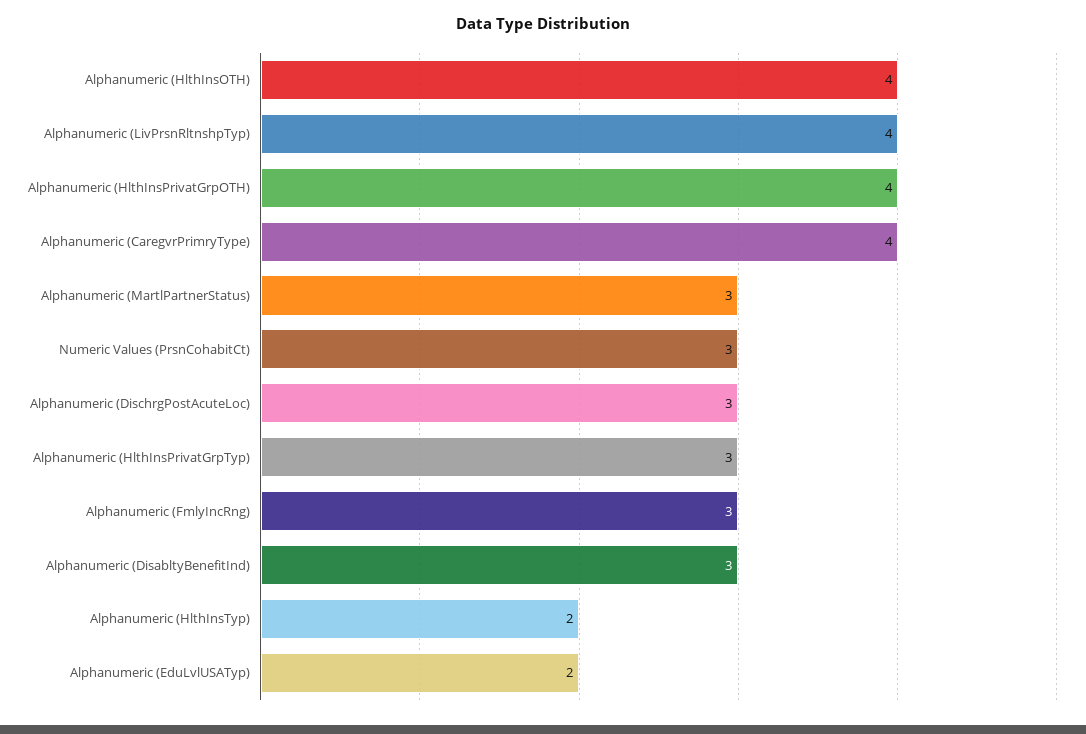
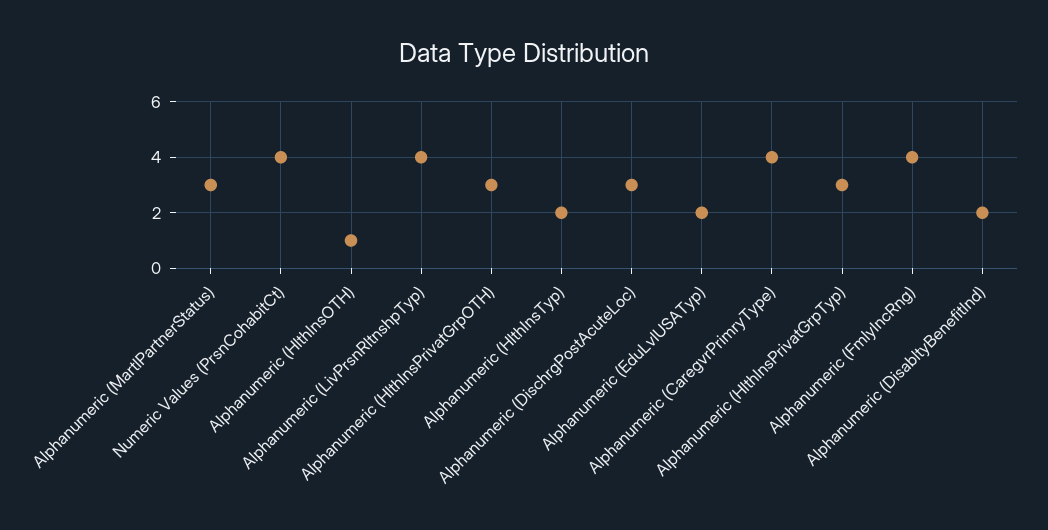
Alphanumeric (HlthInsOTH): 4 -> 1
Alphanumeric (HlthInsPrivatGrpOTH): 4 -> 3
Numeric Values (PrsnCohabitCt): 3 -> 4
Alphanumeric (FmlyIncRng): 3 -> 4
Alphanumeric (DisabltyBenefitInd): 3 -> 2

